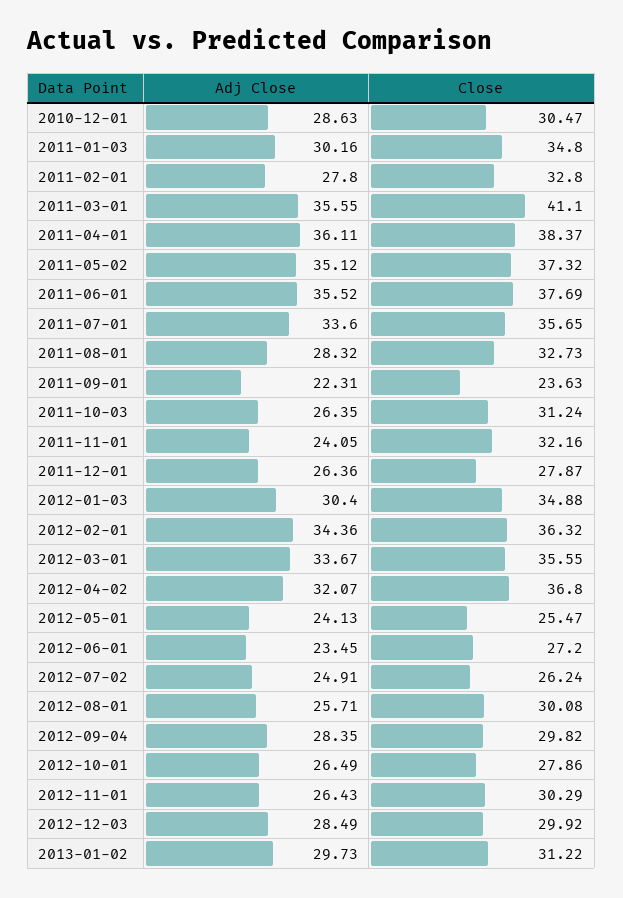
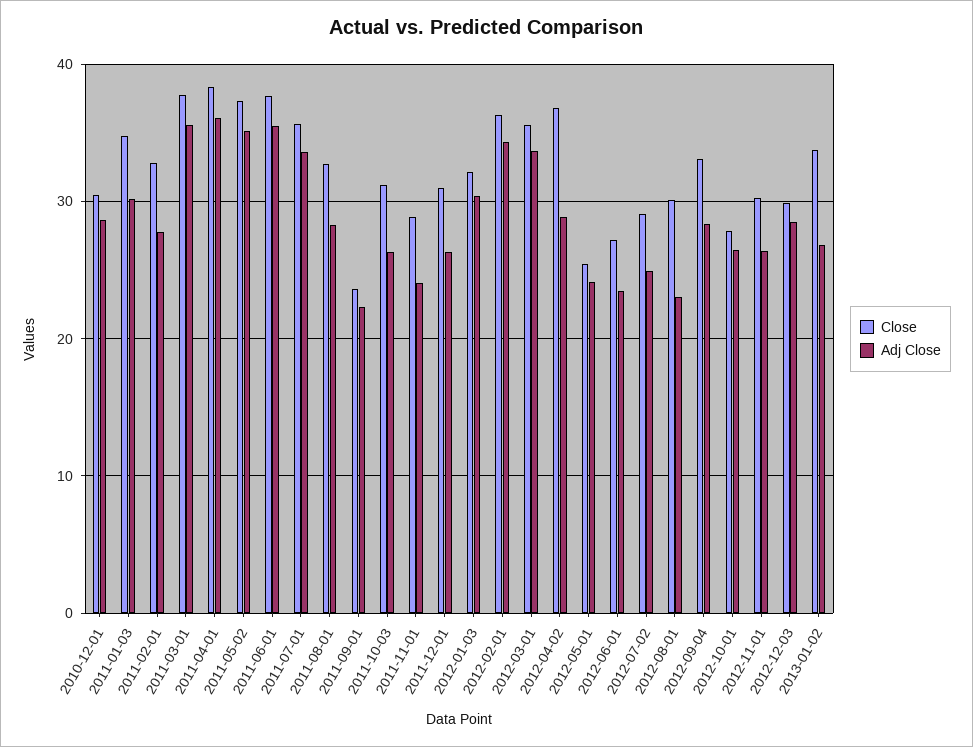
Close, 2011-03-01: 41.1 -> 38
Close, 2011-11-01: 32.16 -> 29
Close, 2011-12-01: 27.87 -> 31
Close, 2012-01-03: 34.88 -> 32
Adj Close, 2012-04-02: 32.07 -> 29
Close, 2012-07-02: 26.24 -> 29
Adj Close, 2012-08-01: 25.71 -> 23
Close, 2012-09-04: 29.82 -> 33
Adj Close, 2013-01-02: 29.73 -> 27
Close, 2013-01-02: 31.22 -> 34

